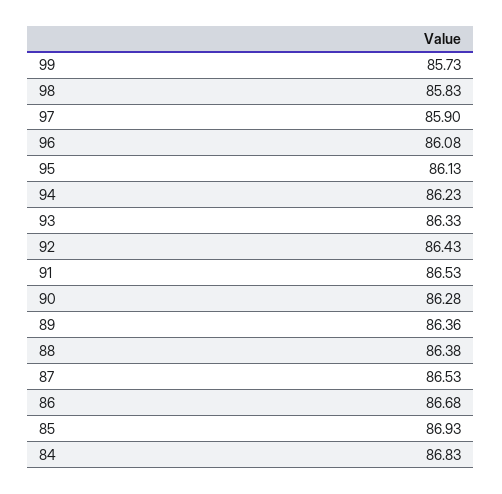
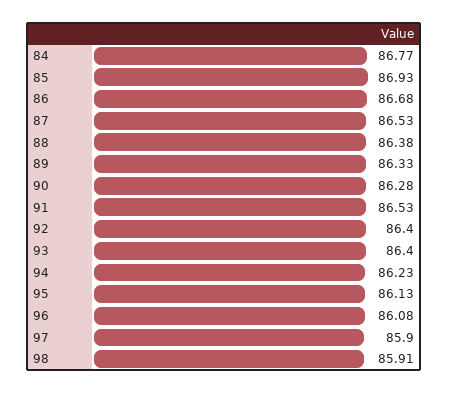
99: 85.73 -> none
98: 85.83 -> 85.91
93: 86.33 -> 86.4
92: 86.43 -> 86.4
89: 86.36 -> 86.33
84: 86.83 -> 86.77

